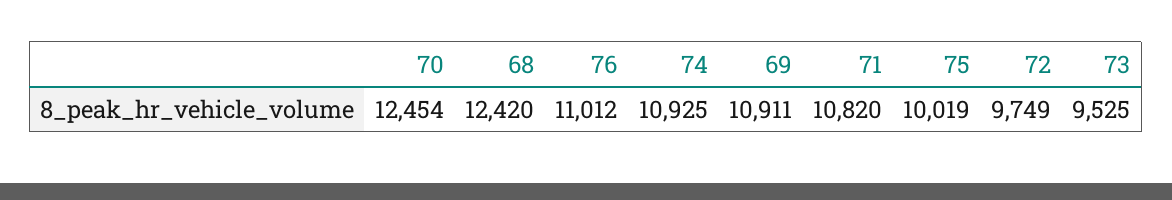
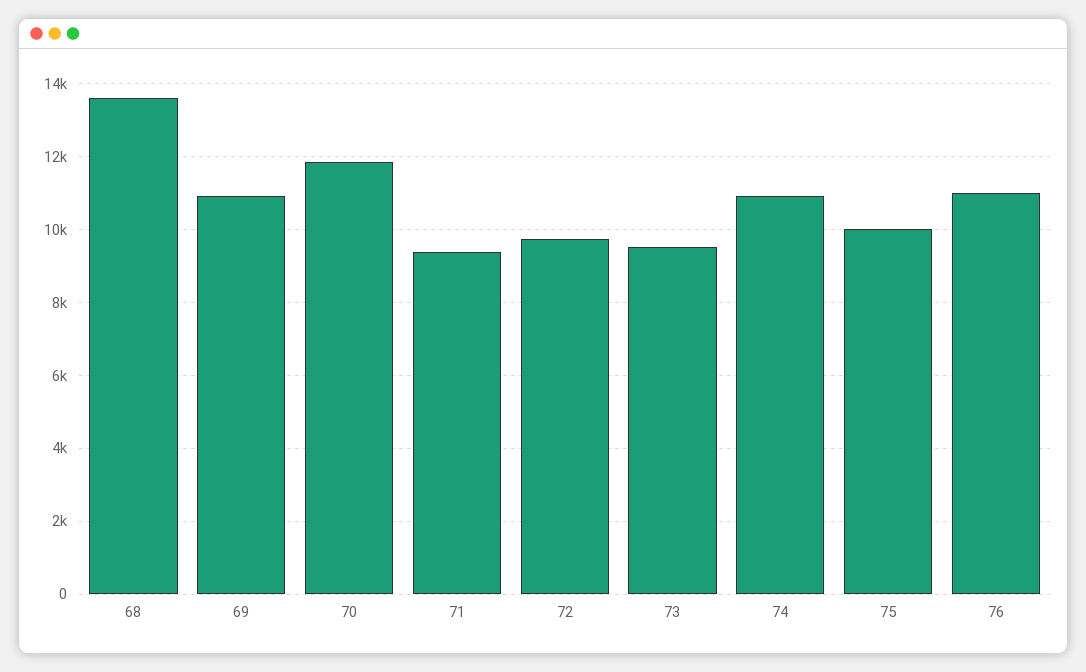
70: 12454 -> 11800
68: 12420 -> 13600
71: 10820 -> 9400

